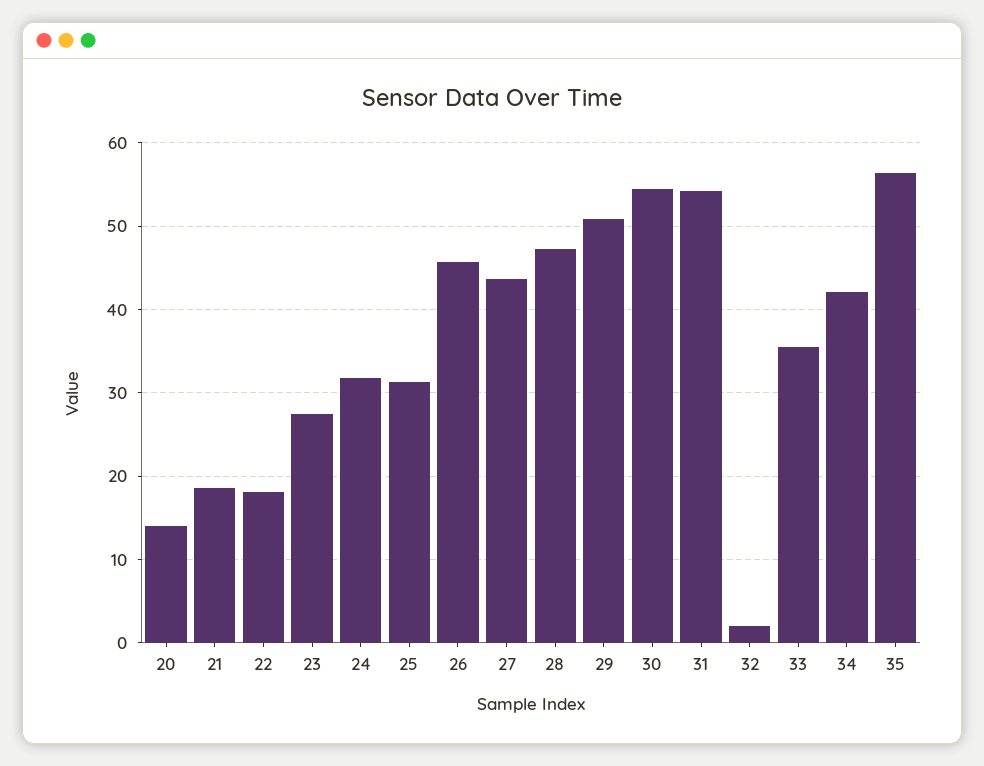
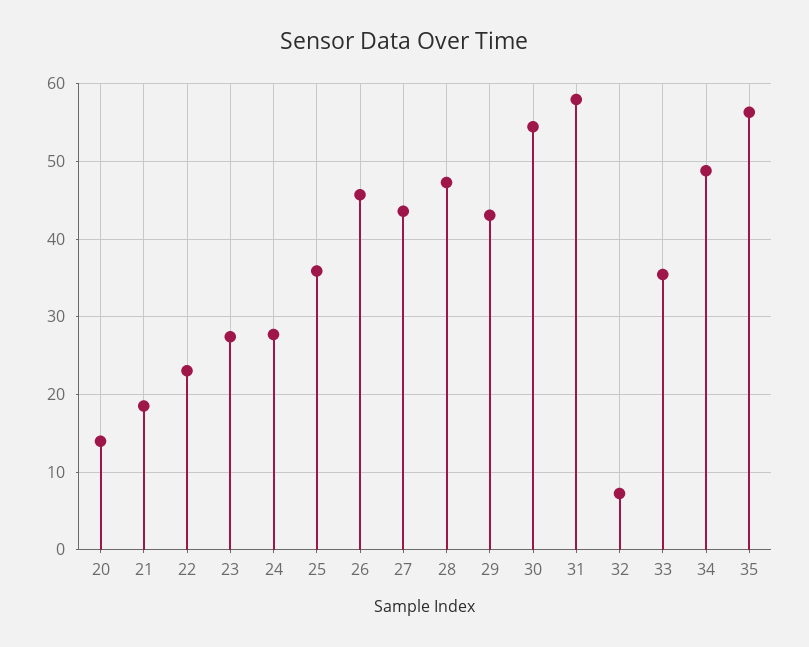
22: 18 -> 23
24: 32 -> 28
25: 31 -> 36
29: 51 -> 43
31: 54 -> 58
32: 2 -> 7
34: 42 -> 49

